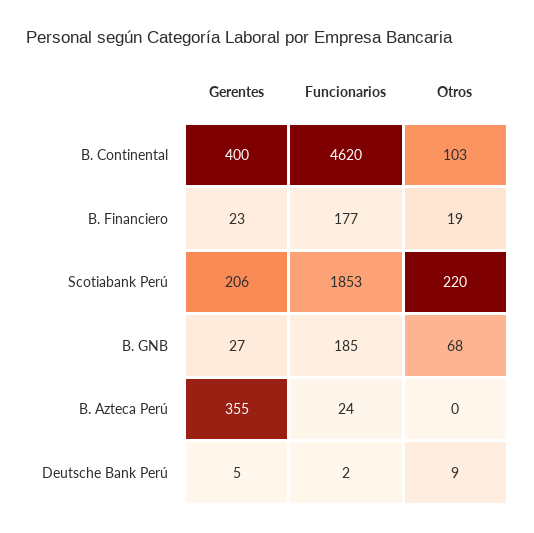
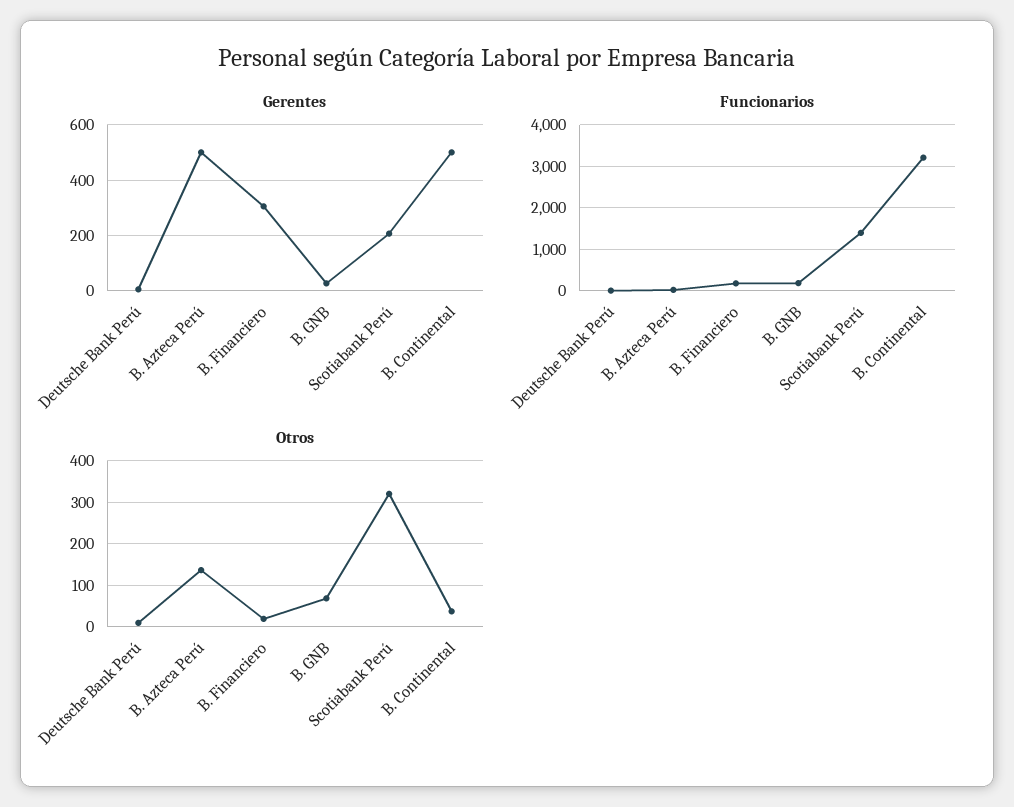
Gerentes, B. Continental: 400 -> 500
Funcionarios, B. Continental: 4620 -> 3200
Otros, B. Continental: 103 -> 40
Gerentes, B. Financiero: 23 -> 300
Funcionarios, Scotiabank Perú: 1853 -> 1400
Otros, Scotiabank Perú: 220 -> 320
Gerentes, B. Azteca Perú: 355 -> 500
Otros, B. Azteca Perú: 0 -> 140

